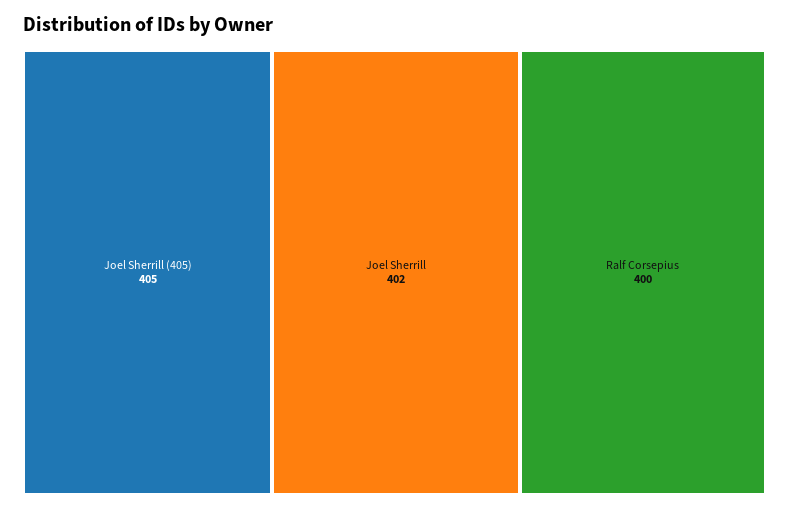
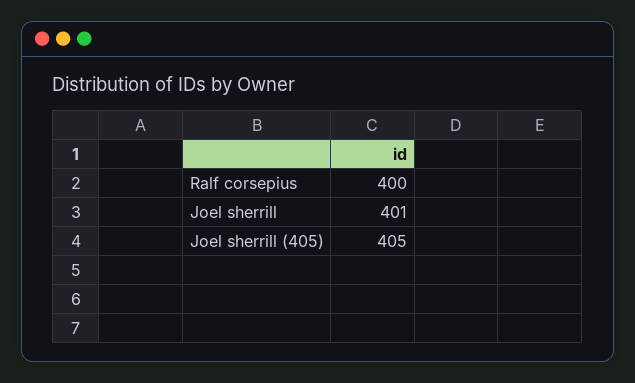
Joel Sherrill: 402 -> 401

